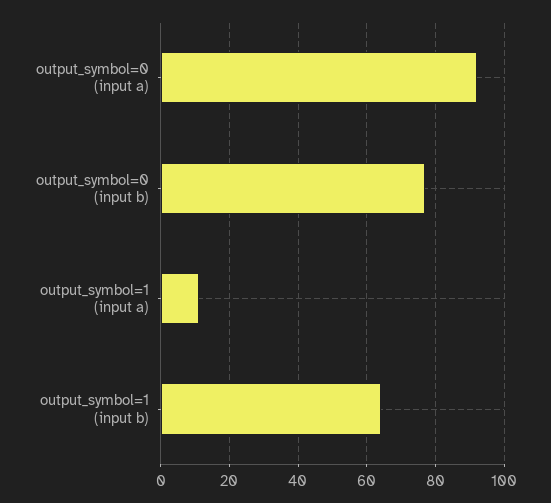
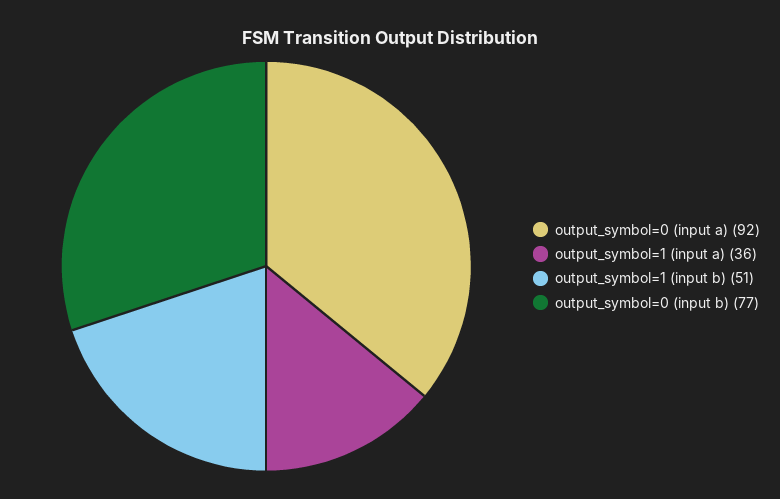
output_symbol=1 (input a): 10 -> 36
output_symbol=1 (input b): 65 -> 51

